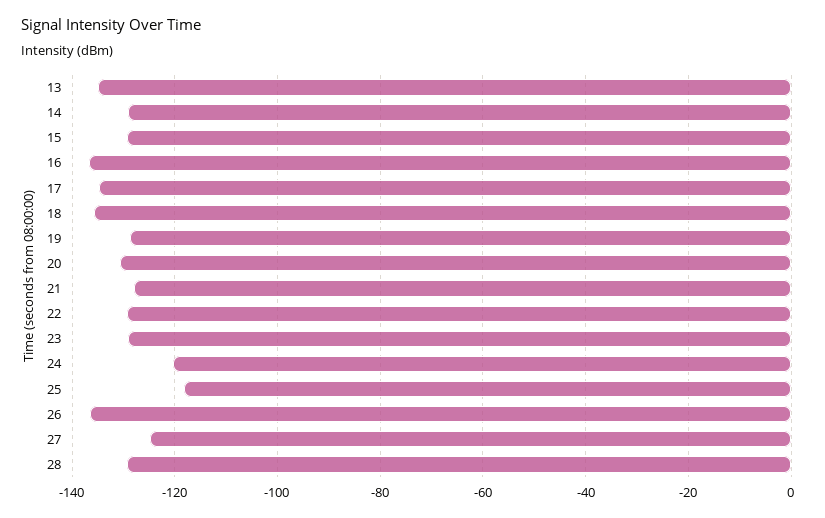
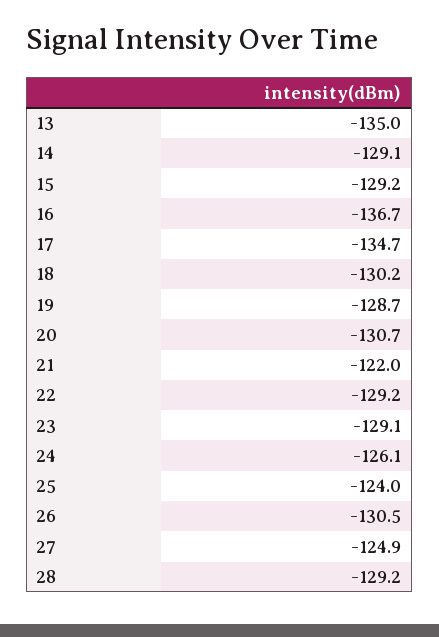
18: -136 -> -130.2
21: -128 -> -122
24: -120 -> -126.1
25: -118 -> -124
26: -136 -> -130.5

